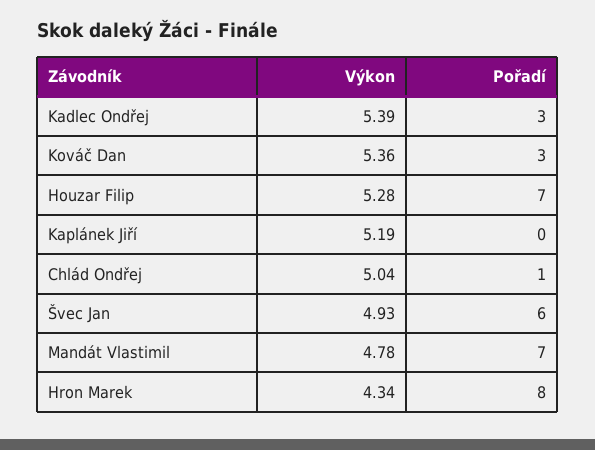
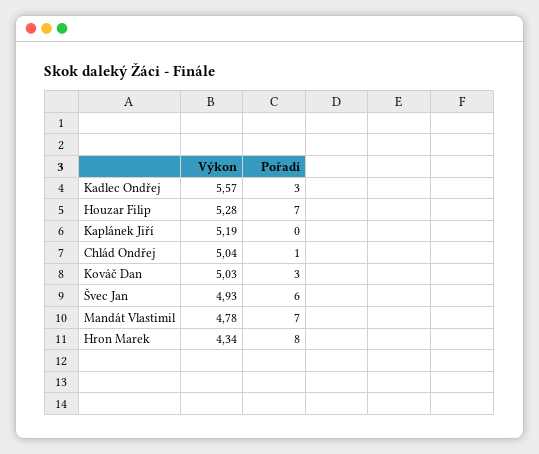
Výkon, Kadlec Ondřej: 5.39 -> 5.57
Výkon, Kováč Dan: 5.36 -> 5.03

